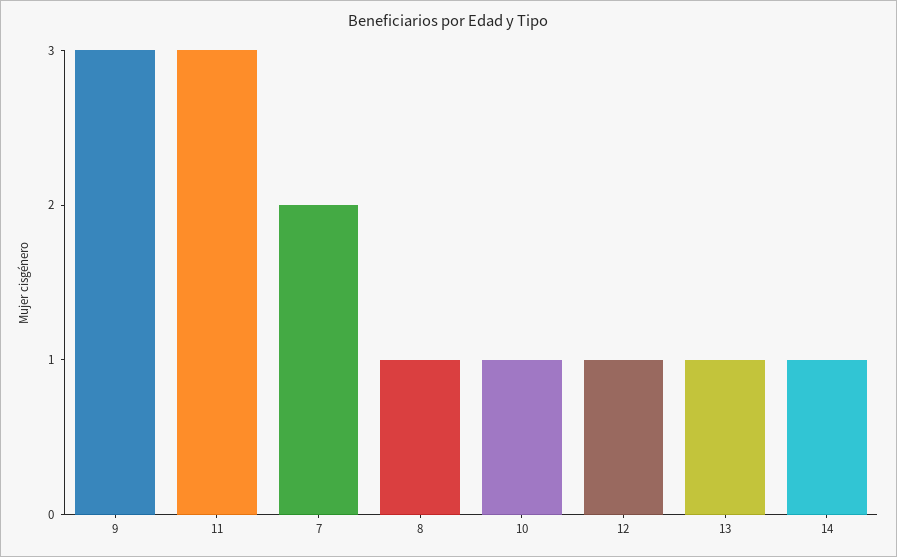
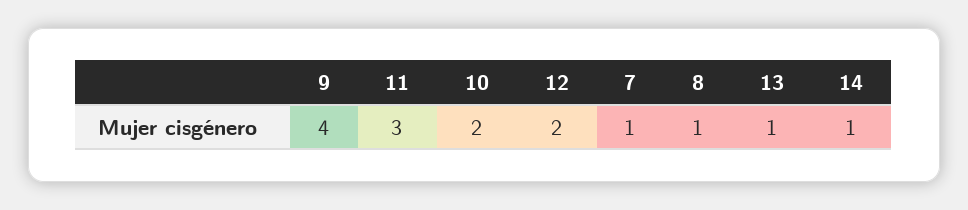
9: 3 -> 4
7: 2 -> 1
10: 1 -> 2
12: 1 -> 2

